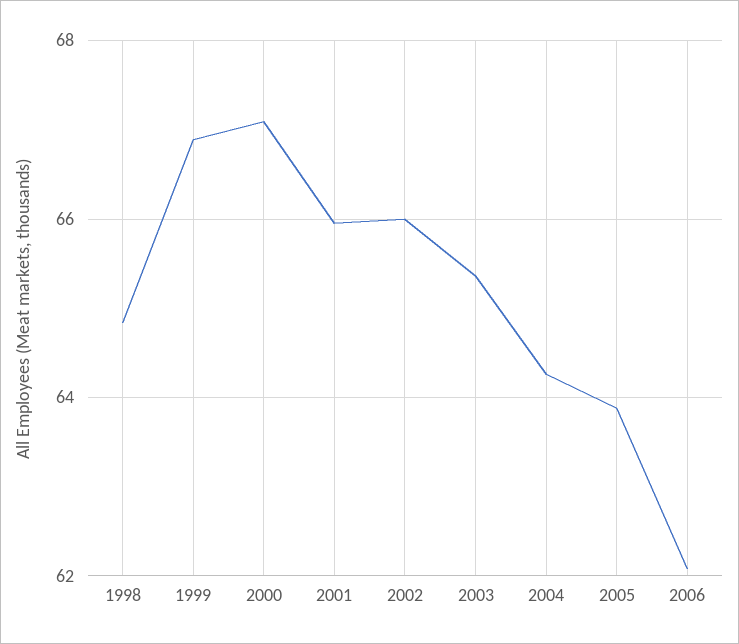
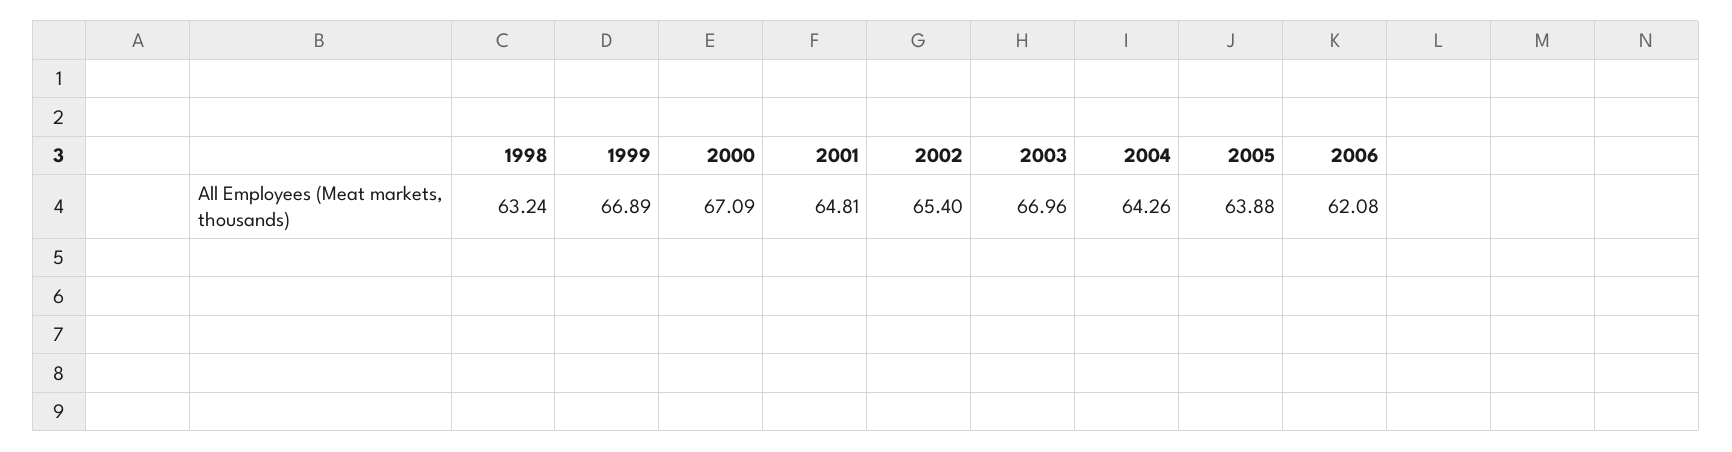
1998: 64.8 -> 63.24
2001: 66 -> 64.81
2002: 66 -> 65.4
2003: 65.4 -> 66.96

